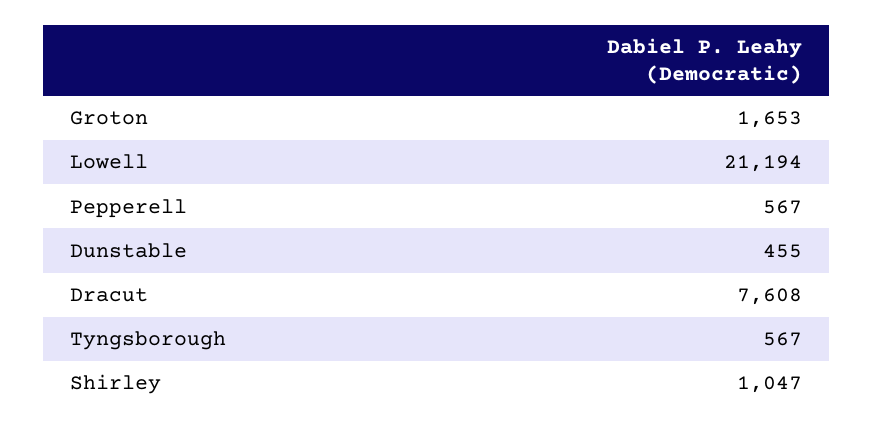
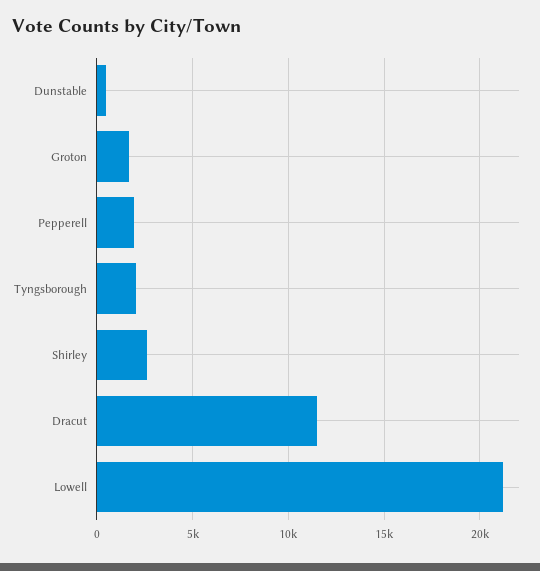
Pepperell: 567 -> 2000
Dracut: 7608 -> 11500
Tyngsborough: 567 -> 2000
Shirley: 1047 -> 2500

